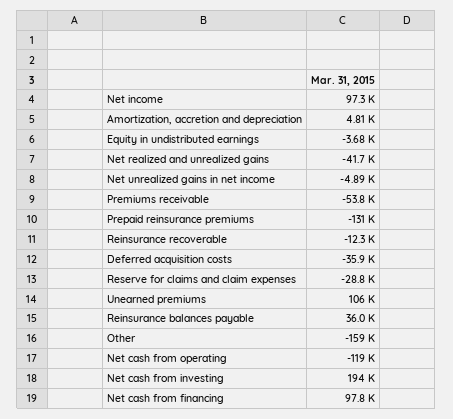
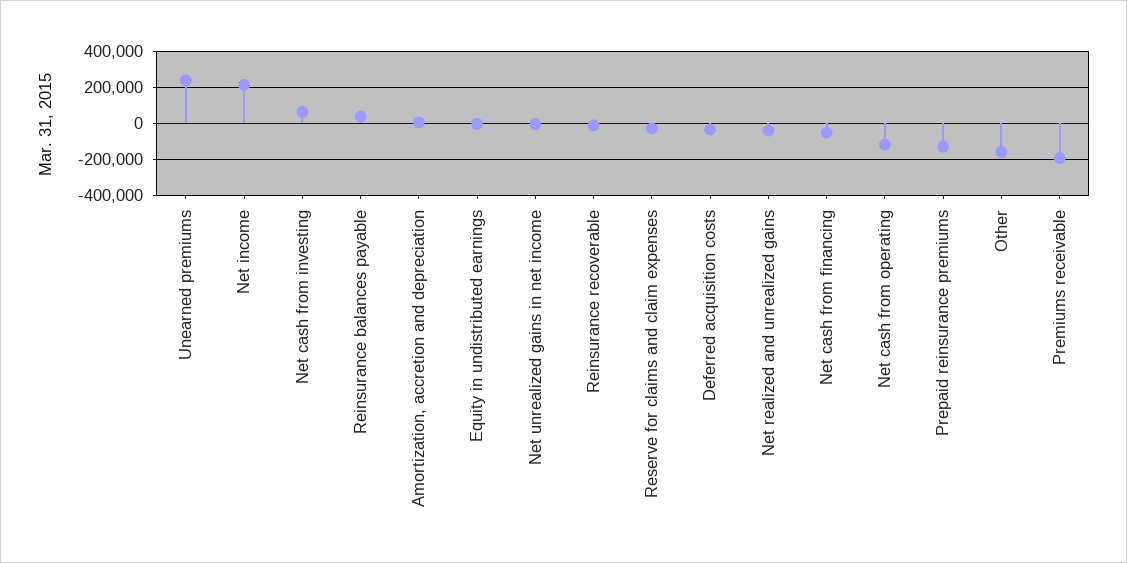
Net income: 97300 -> 200000
Premiums receivable: -53800 -> -200000
Unearned premiums: 106000 -> 250000
Net cash from investing: 194000 -> 50000
Net cash from financing: 97800 -> -50000

